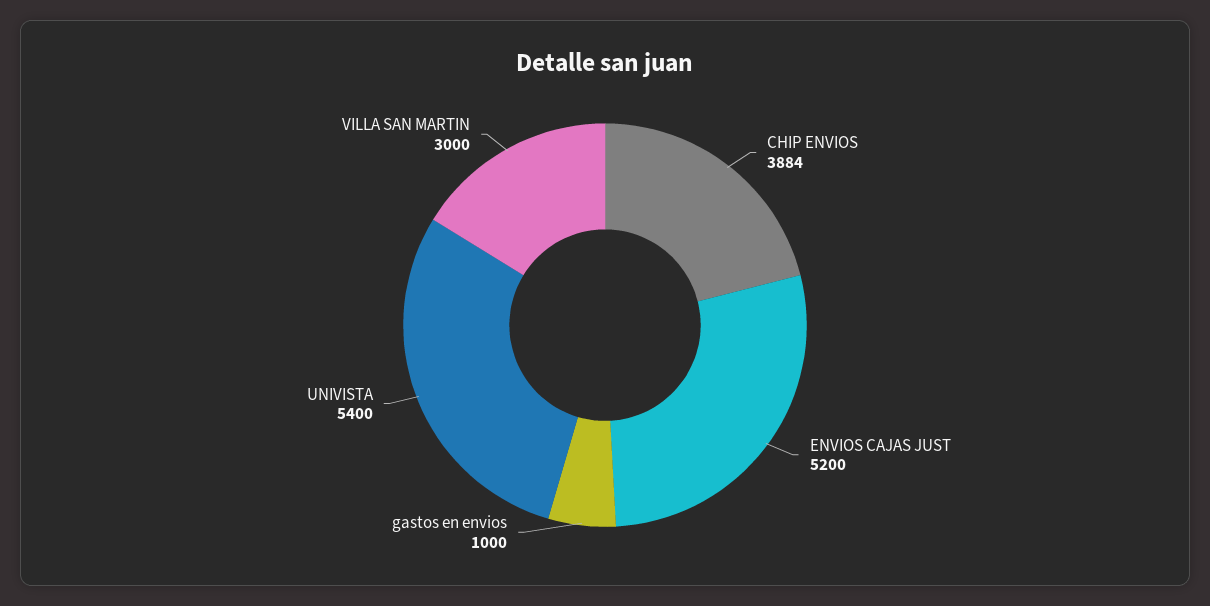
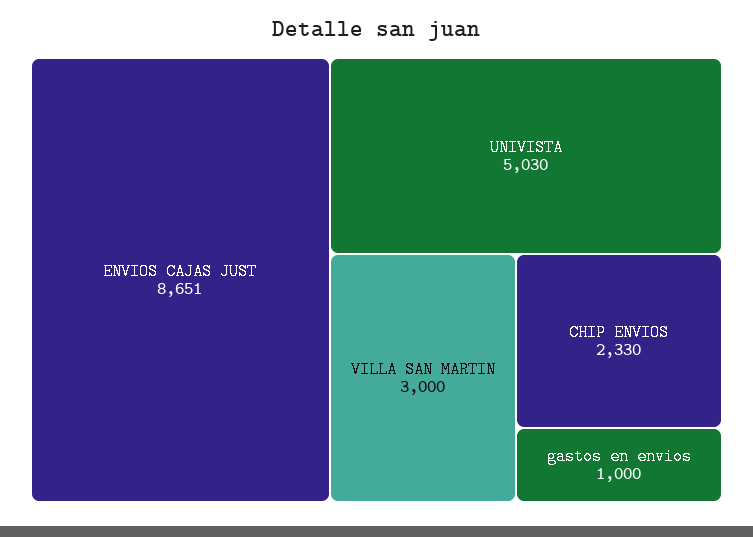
CHIP ENVIOS: 3884 -> 2330
ENVIOS CAJAS JUST: 5200 -> 8651
UNIVISTA: 5400 -> 5030

